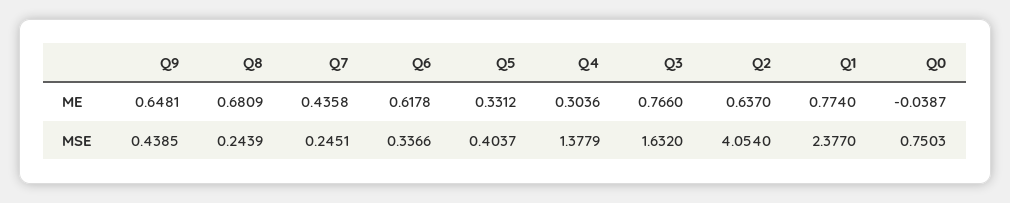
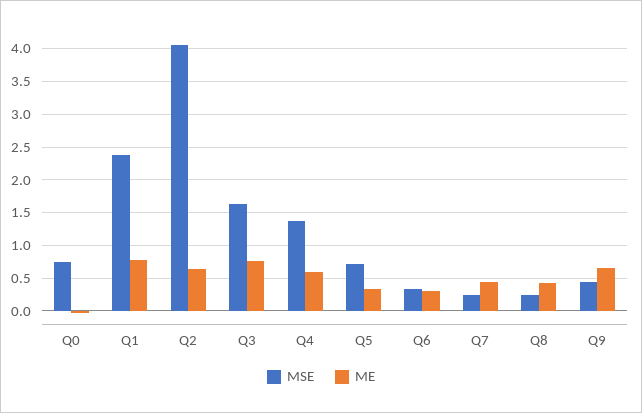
ME, Q8: 0.6809 -> 0.4
ME, Q6: 0.6178 -> 0.3
ME, Q4: 0.3036 -> 0.6
MSE, Q5: 0.4037 -> 0.7

